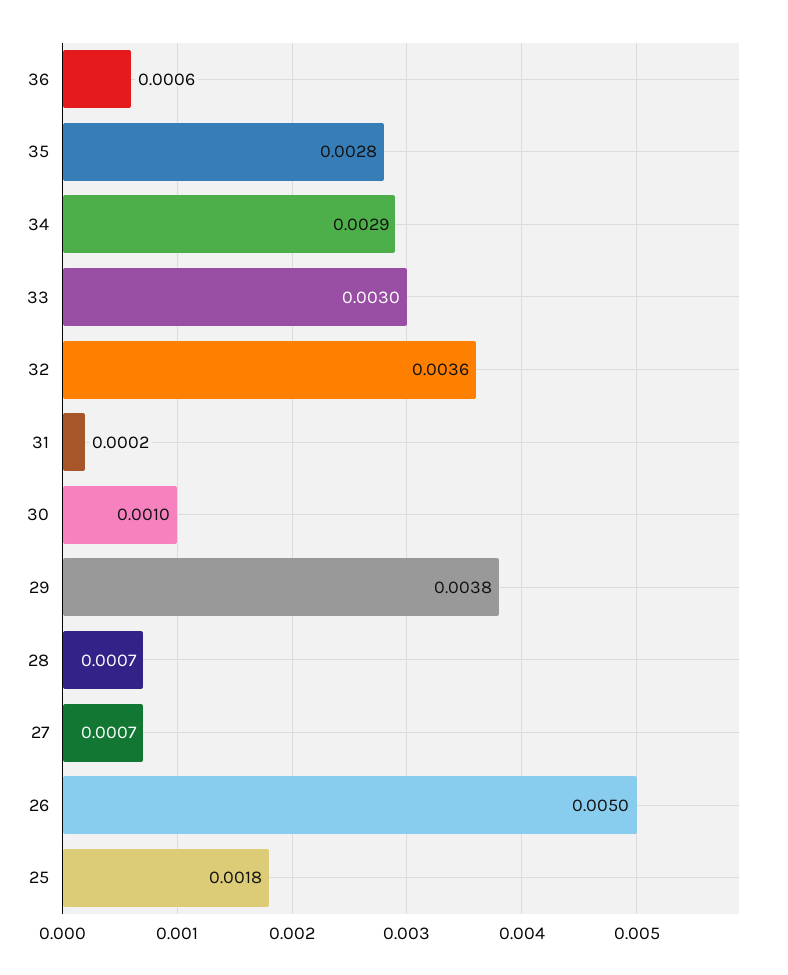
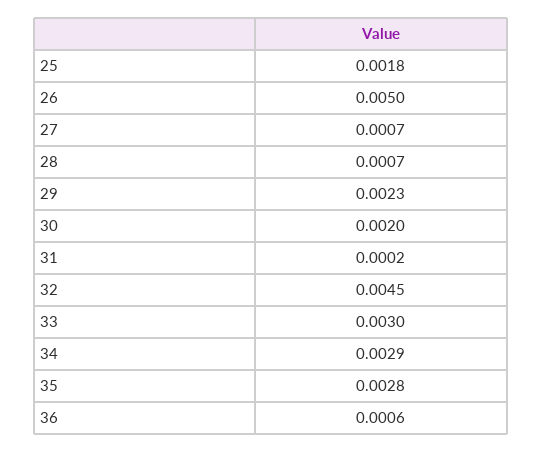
32: 0.0036 -> 0.0045
30: 0.001 -> 0.002
29: 0.0038 -> 0.0023

